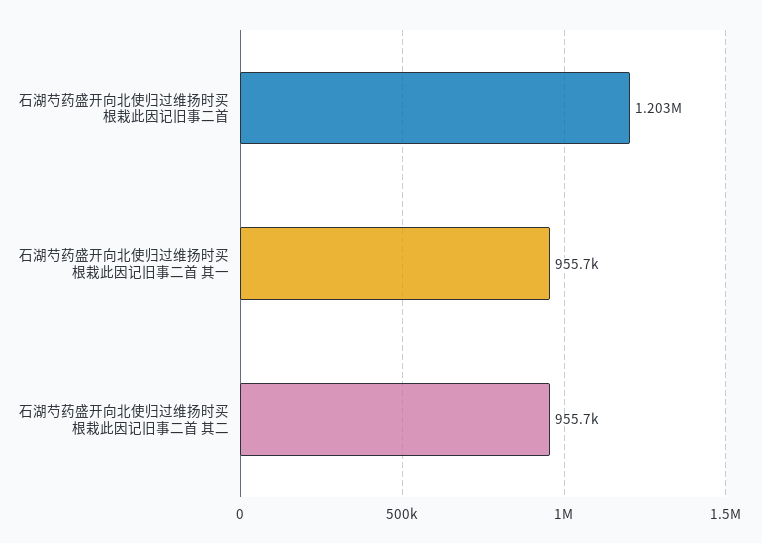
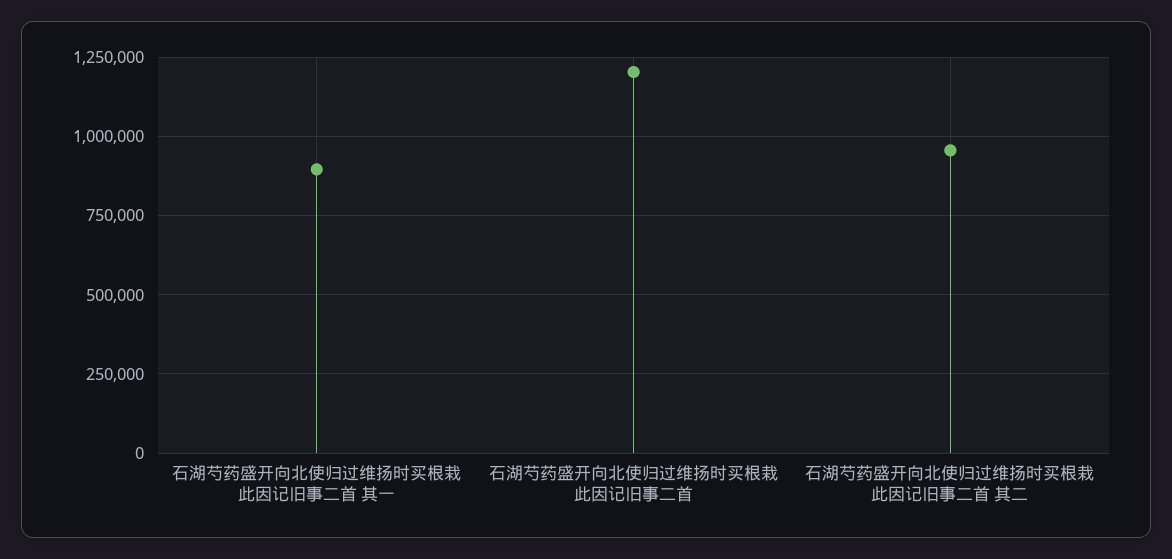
石湖芍药盛开向北使归过维扬时买根栽此因记旧事二首 其一: 955700 -> 900000

